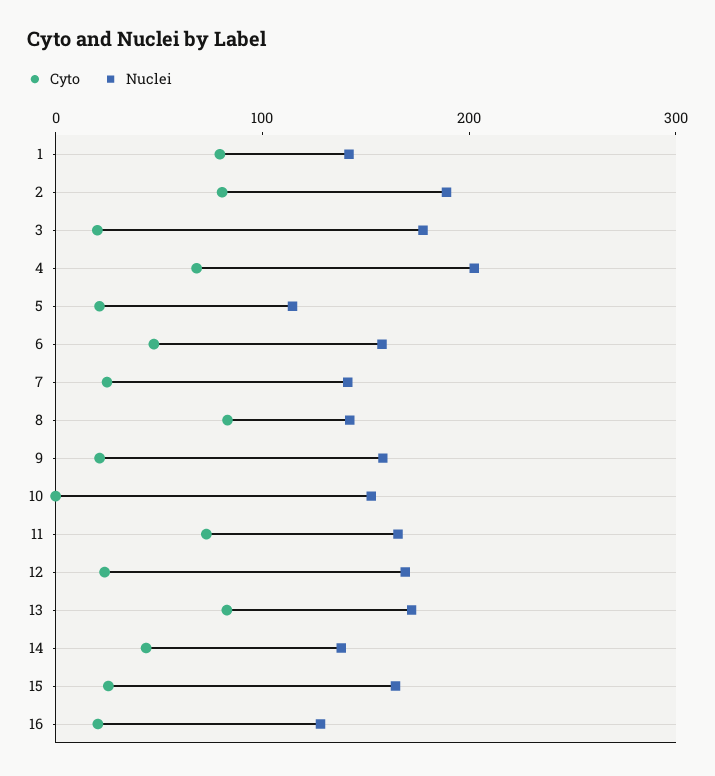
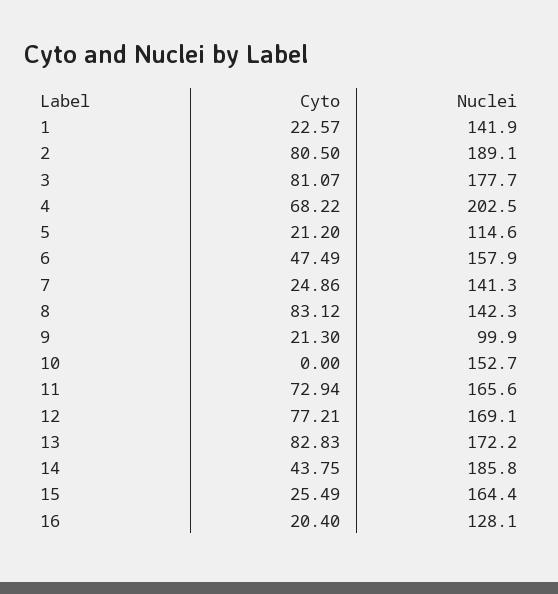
Cyto, 1: 80 -> 22.57
Cyto, 3: 20 -> 81.07
Nuclei, 9: 160 -> 99.9
Cyto, 12: 20 -> 77.21
Nuclei, 14: 140 -> 185.8

